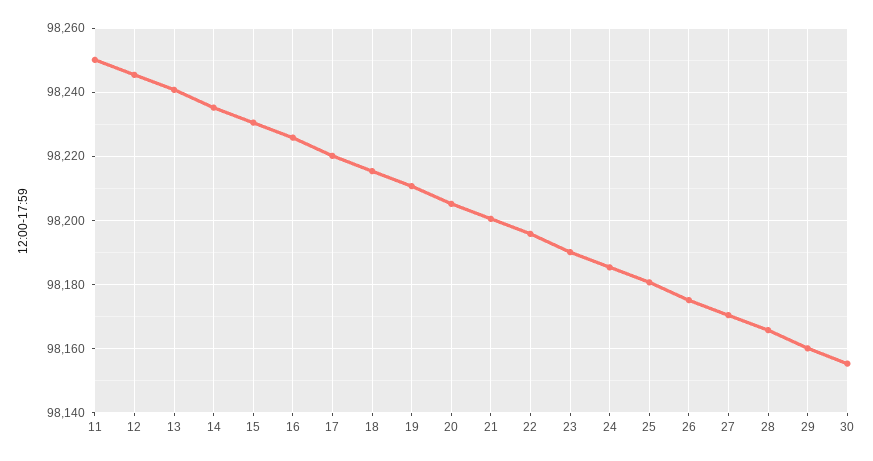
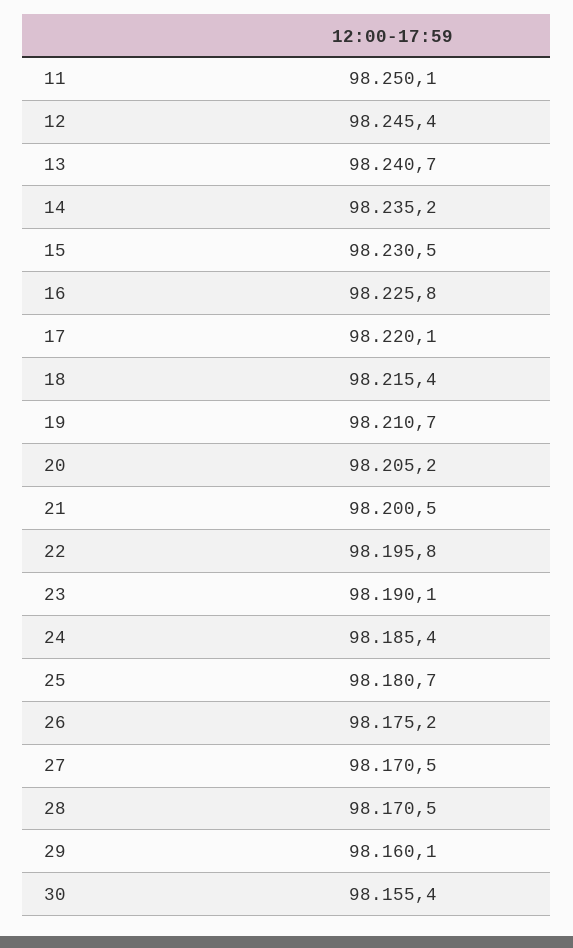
28: 98166 -> 98170.5

